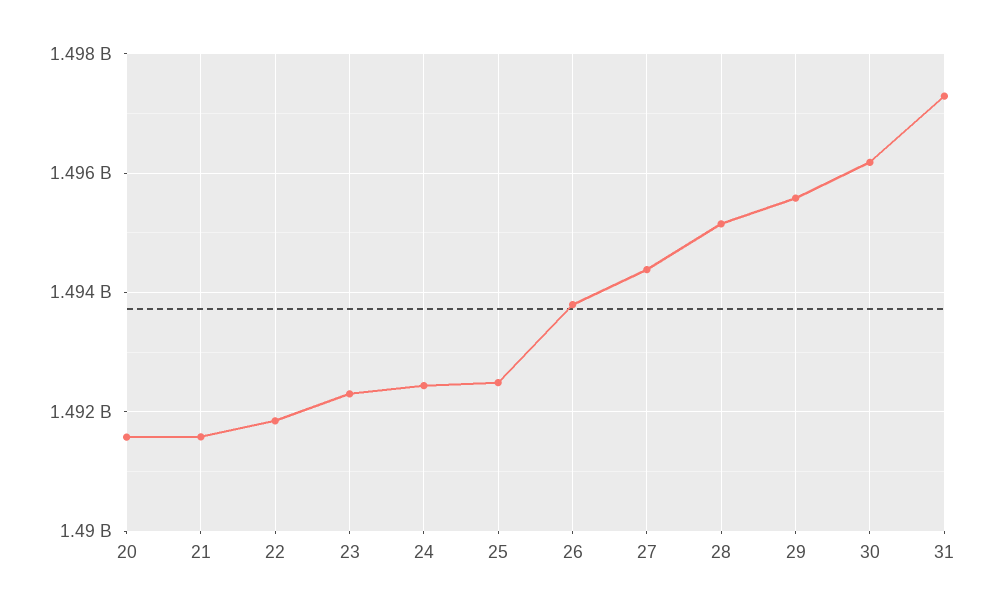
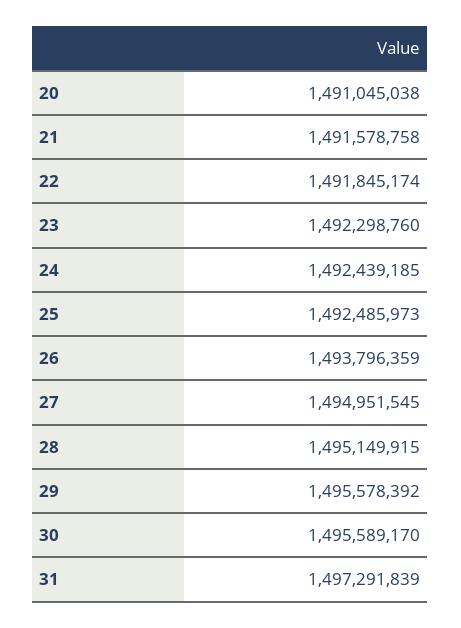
20: 1491600000 -> 1491045038
27: 1494400000 -> 1494951545
30: 1496200000 -> 1495589170

